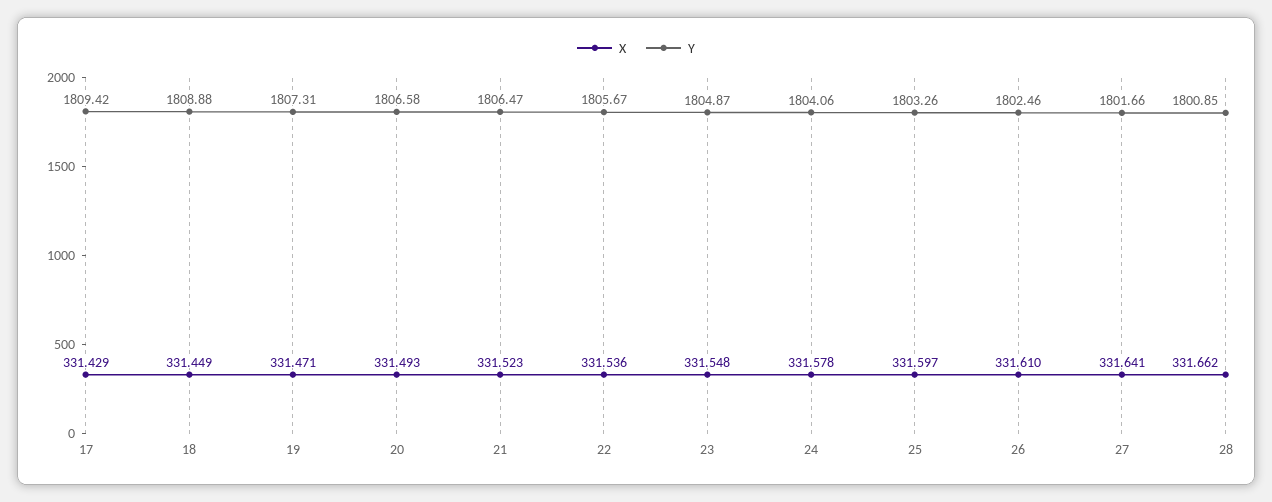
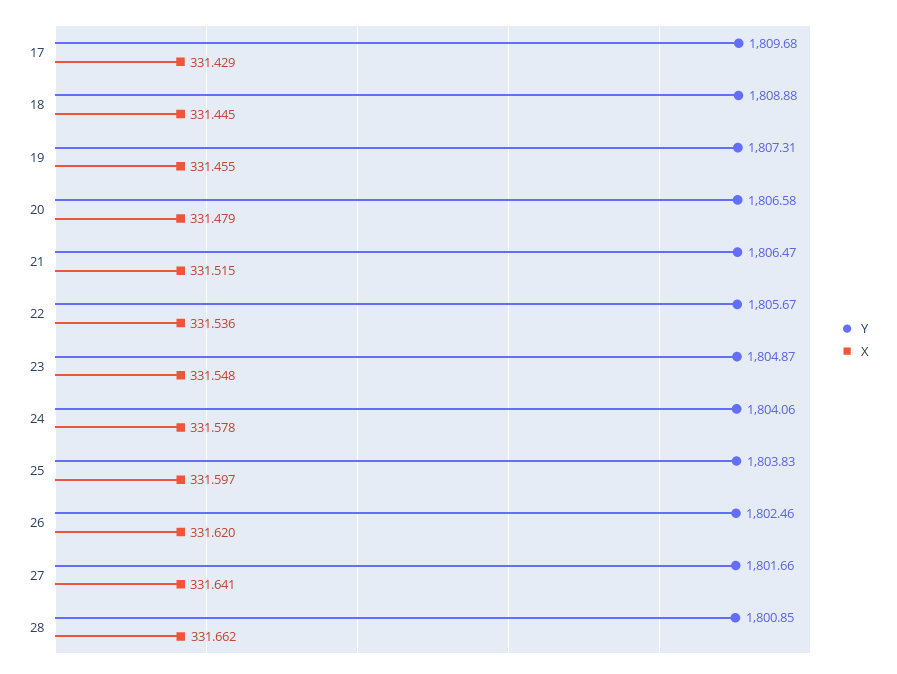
Y, 17: 1809.42 -> 1809.68
X, 18: 331.449 -> 331.445
X, 19: 331.471 -> 331.455
X, 20: 331.493 -> 331.479
X, 21: 331.523 -> 331.515
Y, 25: 1803.26 -> 1803.83
X, 26: 331.61 -> 331.62

